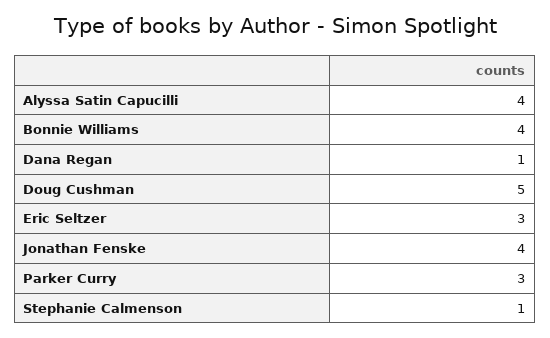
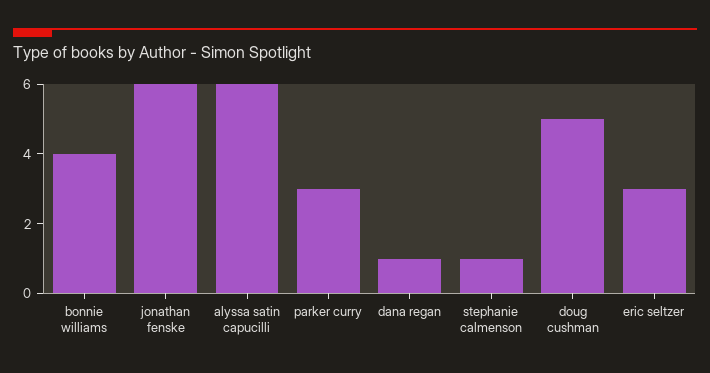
Alyssa Satin Capucilli: 4 -> 6
Jonathan Fenske: 4 -> 6

